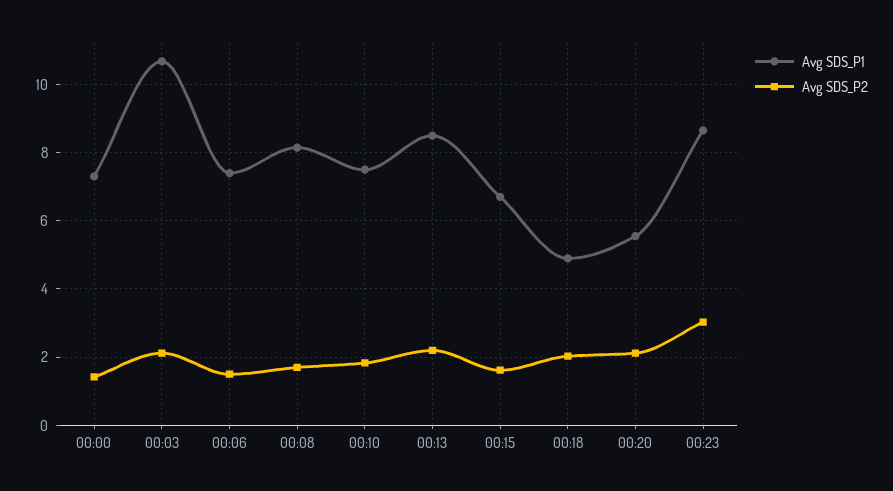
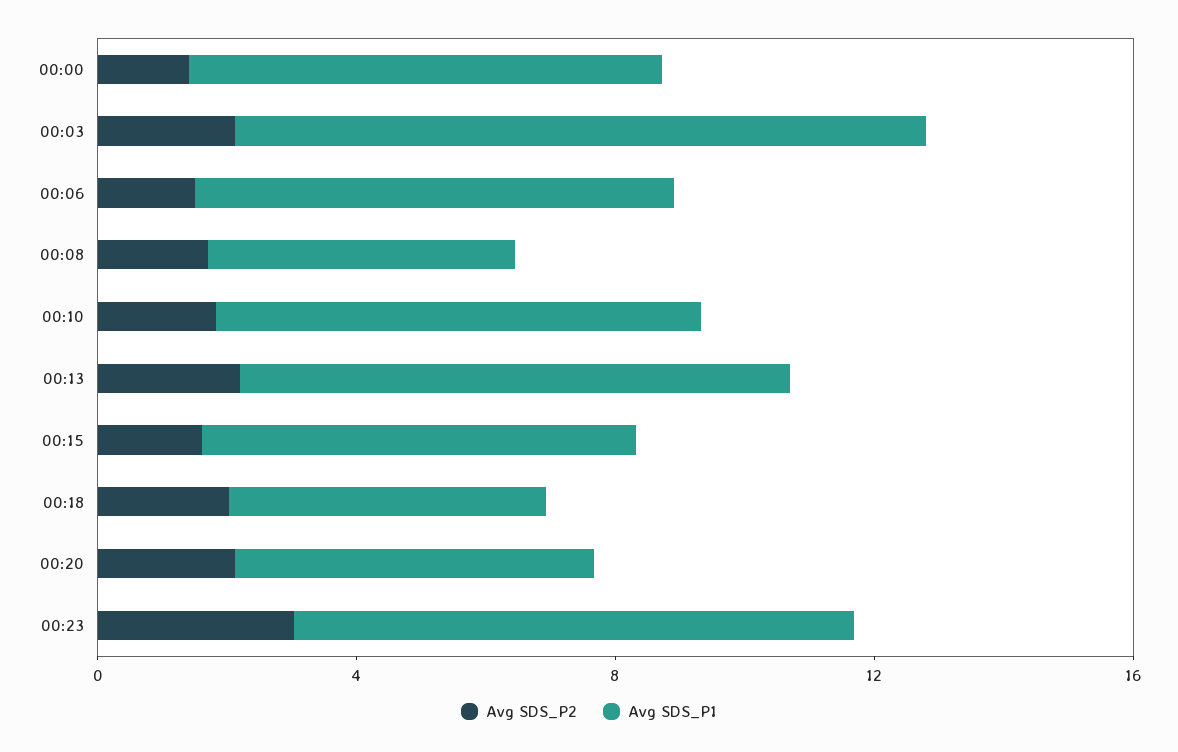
Avg SDS_P1, 00:08: 8.2 -> 5

